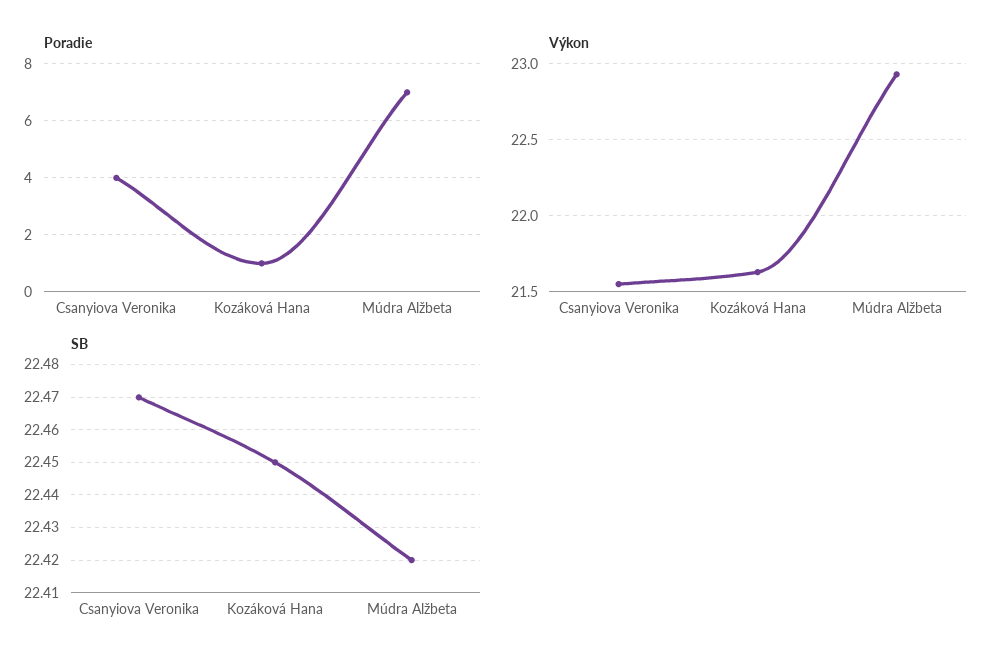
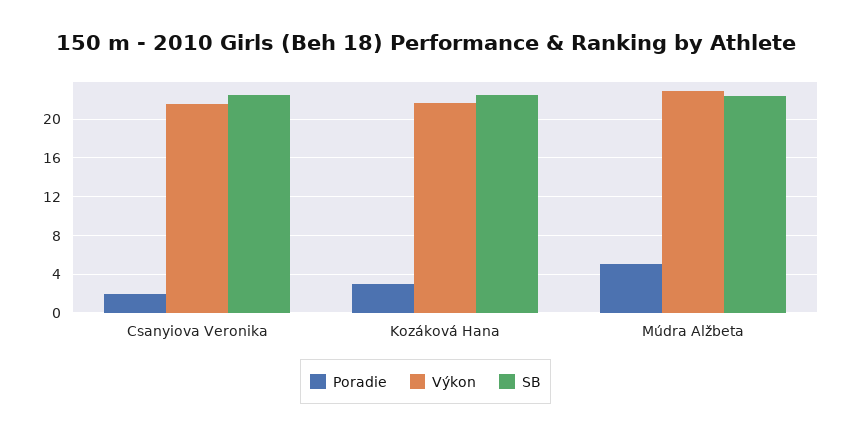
Poradie, Csanyiova Veronika: 4 -> 2
Poradie, Kozáková Hana: 1 -> 3
Poradie, Múdra Alžbeta: 7 -> 5

